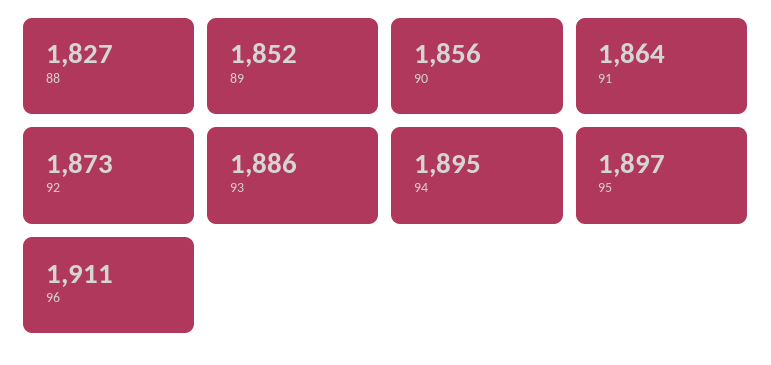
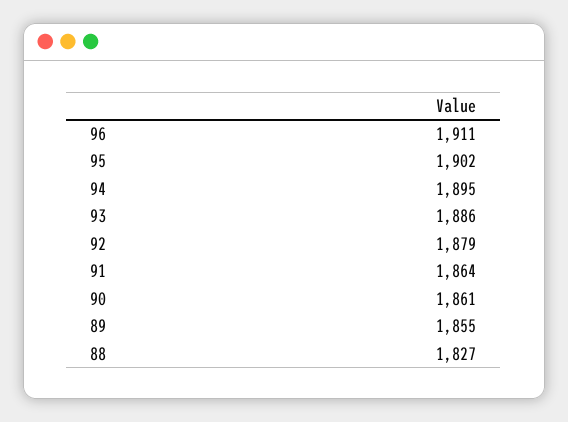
89: 1852 -> 1855
90: 1856 -> 1861
92: 1873 -> 1879
95: 1897 -> 1902

